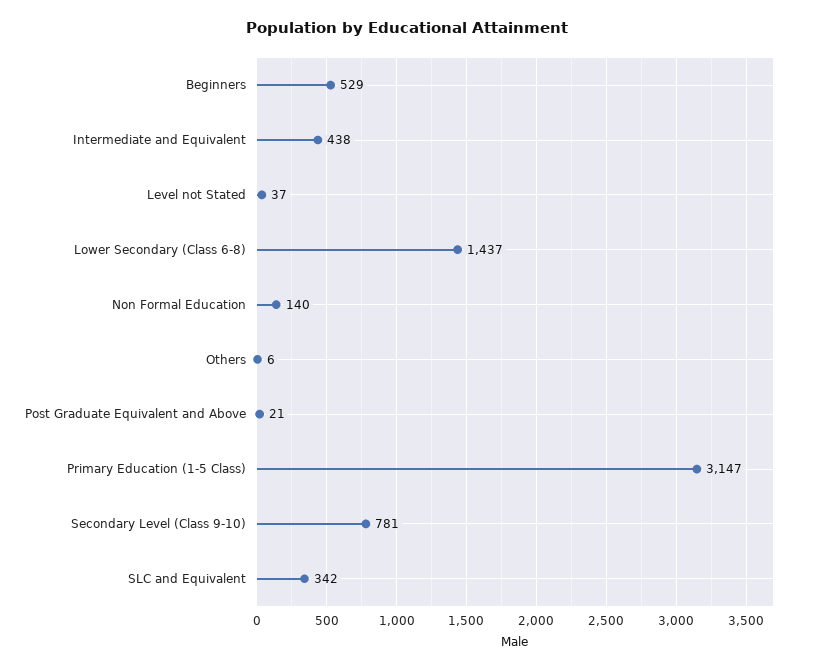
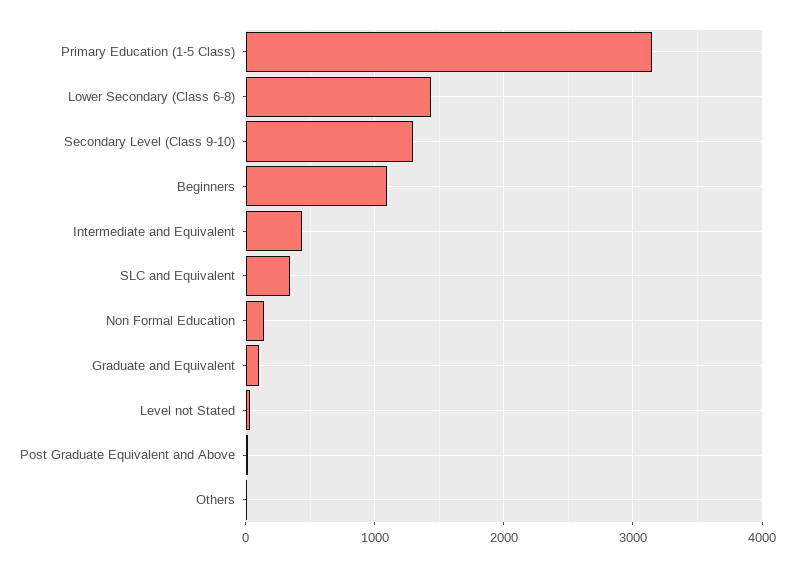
Beginners: 529 -> 1100
Secondary Level (Class 9-10): 781 -> 1300
Graduate and Equivalent: none -> 100

